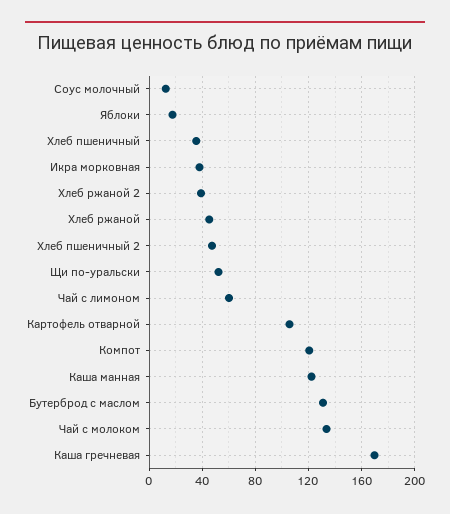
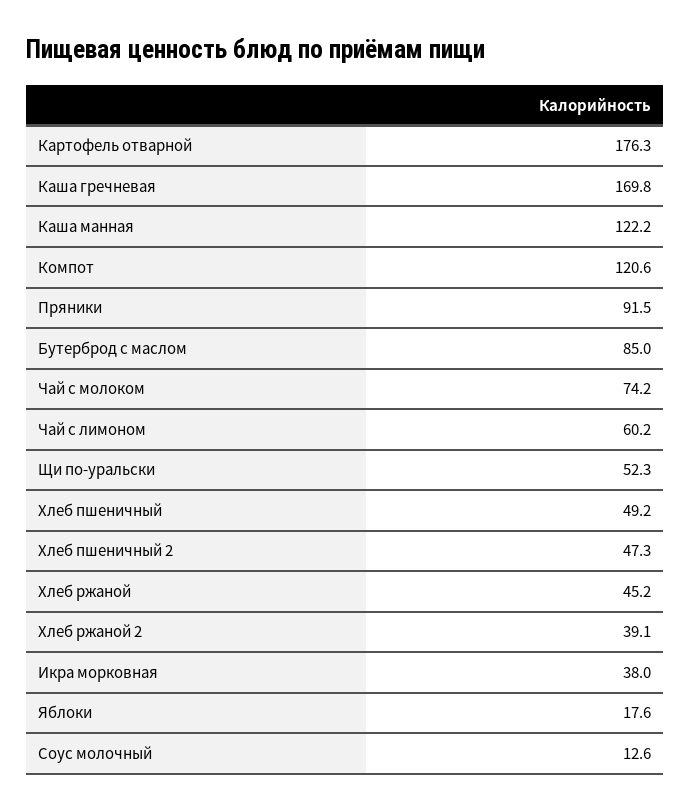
Хлеб пшеничный: 35 -> 49.2
Картофель отварной: 105 -> 176.3
Бутерброд с маслом: 130 -> 85
Чай с молоком: 135 -> 74.2
Пряники: none -> 91.5

